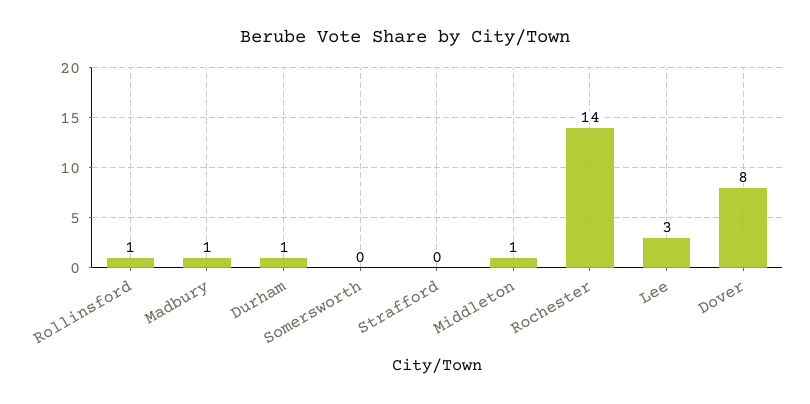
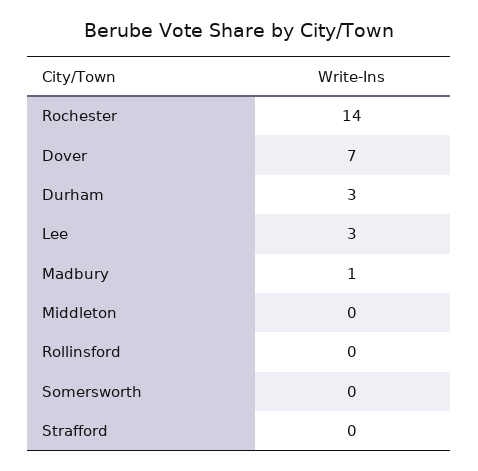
Rollinsford: 1 -> 0
Durham: 1 -> 3
Middleton: 1 -> 0
Dover: 8 -> 7

